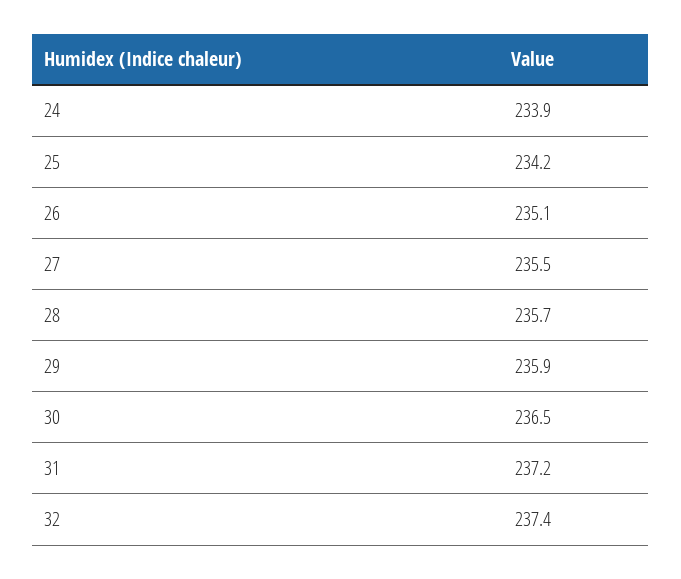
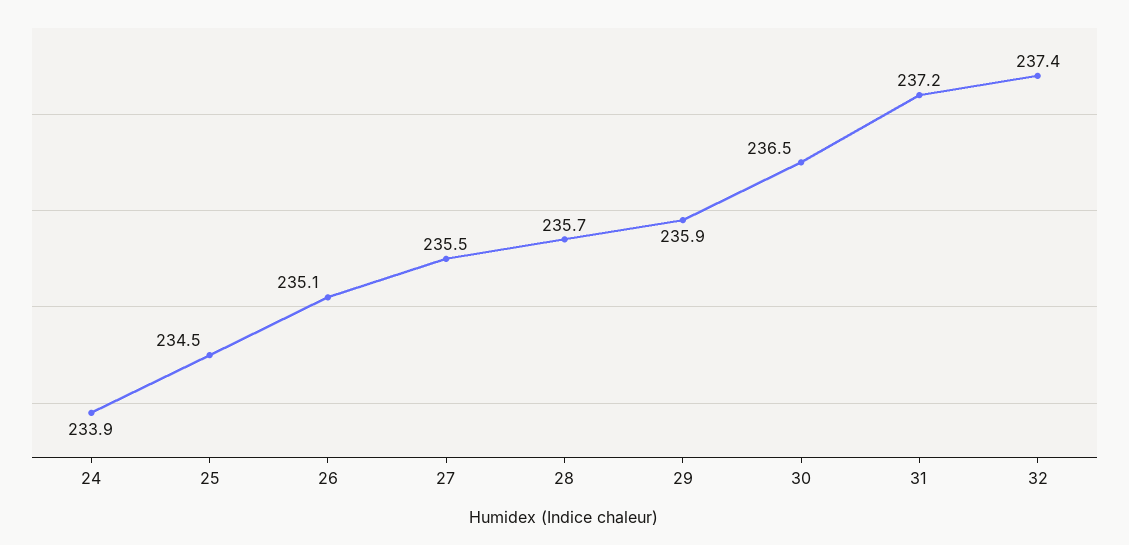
25: 234.2 -> 234.5

